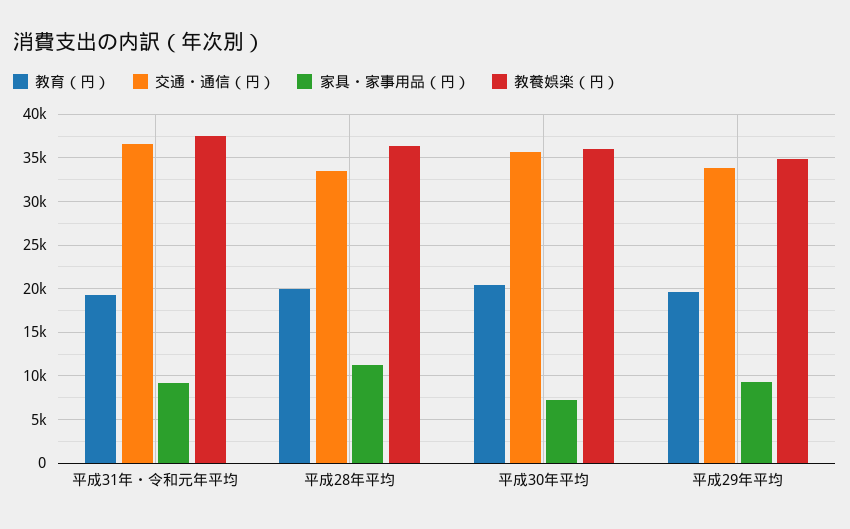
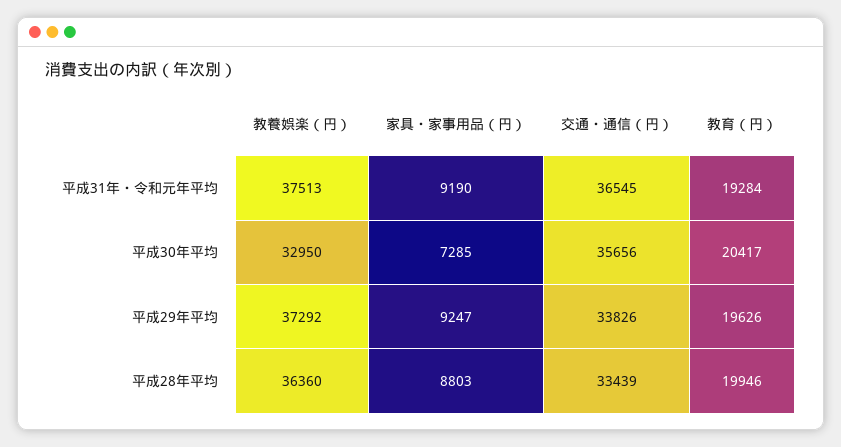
家具・家事用品（円）, 平成28年平均: 11000 -> 8803
教養娯楽（円）, 平成30年平均: 36000 -> 32950
教養娯楽（円）, 平成29年平均: 35000 -> 37292

